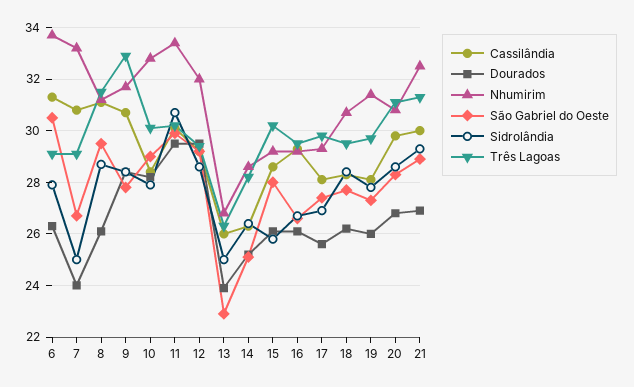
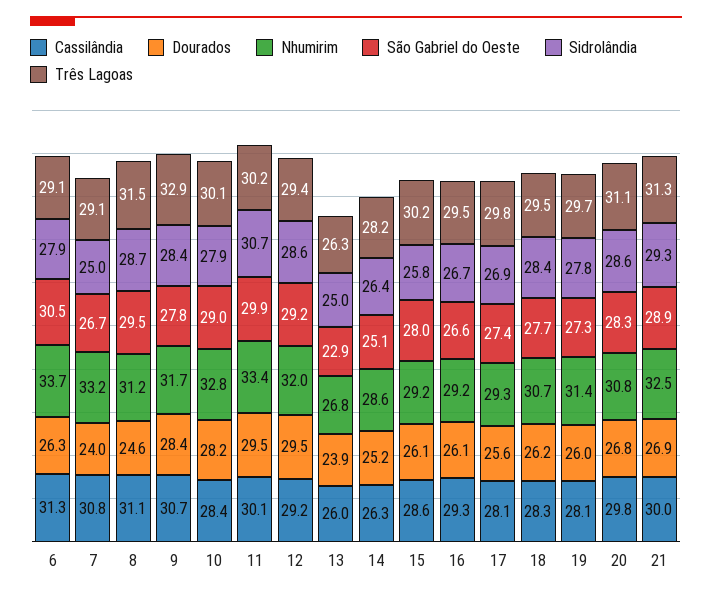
Dourados, 8: 26 -> 24.6

